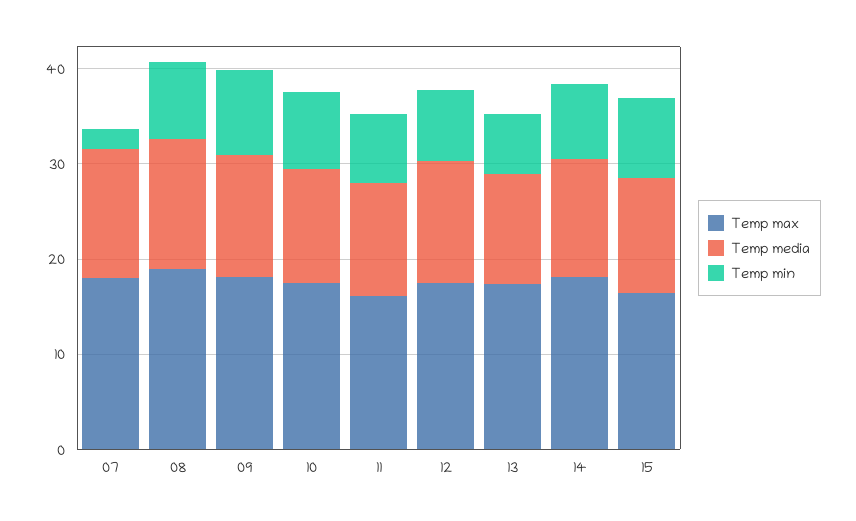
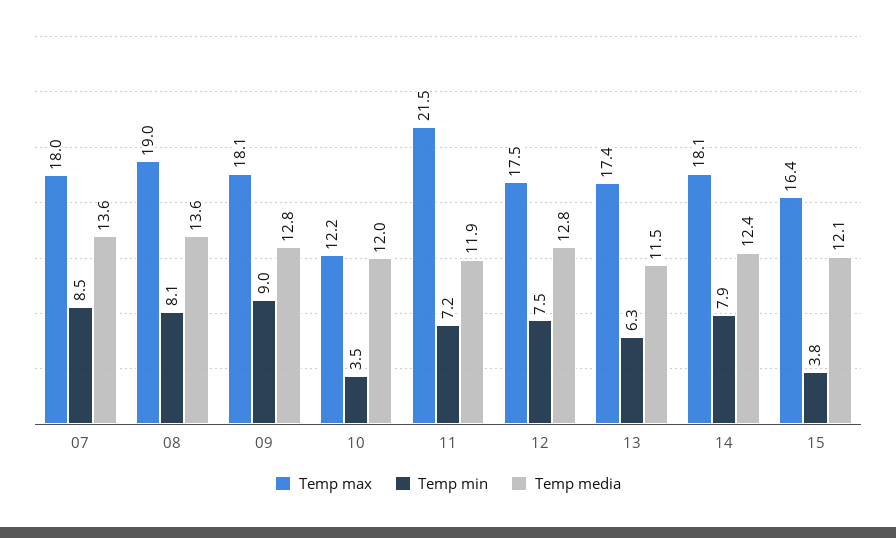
Temp min, 07: 2 -> 8.5
Temp max, 10: 18 -> 12.2
Temp min, 10: 8 -> 3.5
Temp max, 11: 16 -> 21.5
Temp min, 15: 8 -> 3.8

